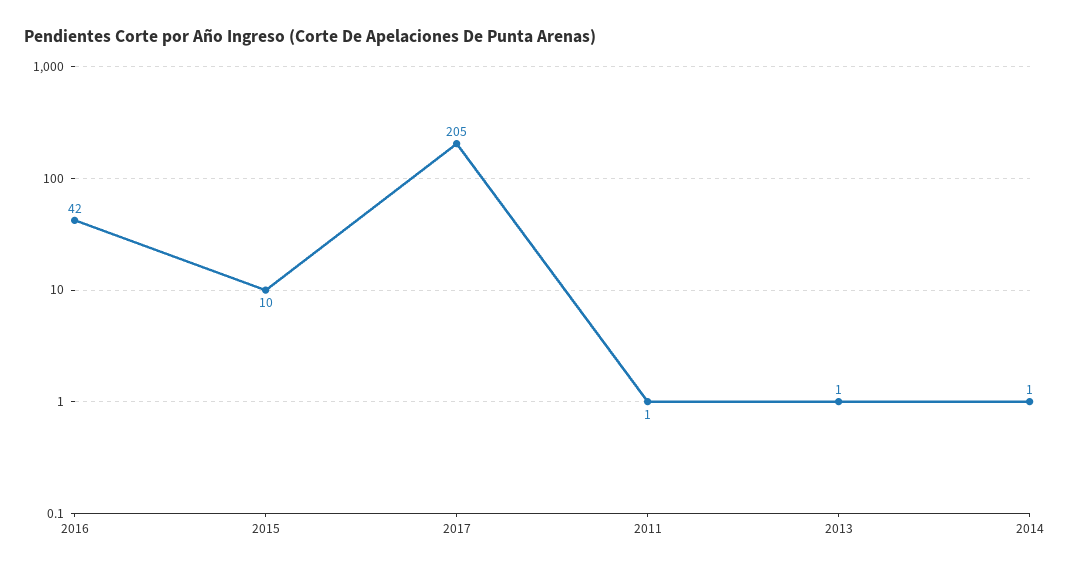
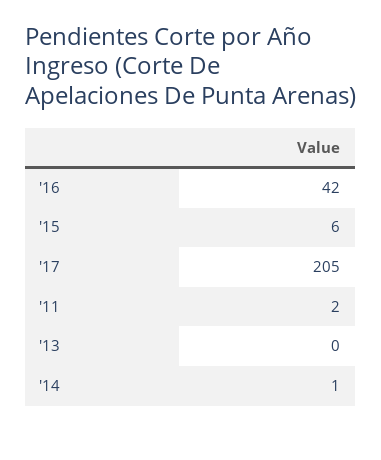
2015: 10 -> 6
2011: 1 -> 2
2013: 1 -> 0

